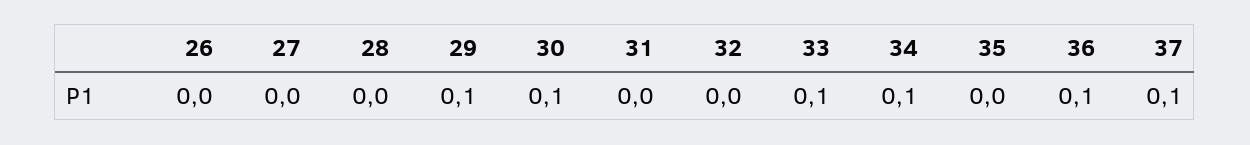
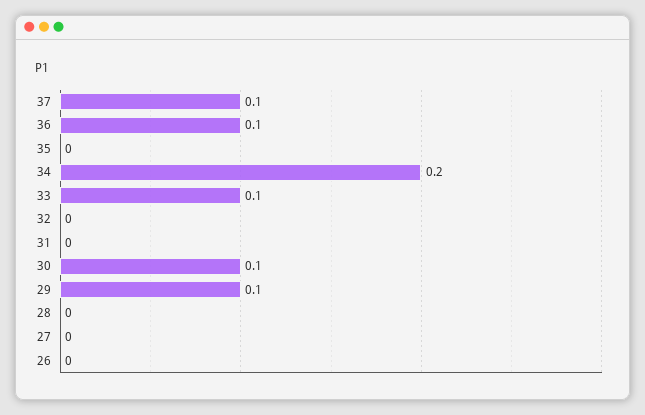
34: 0.1 -> 0.2

